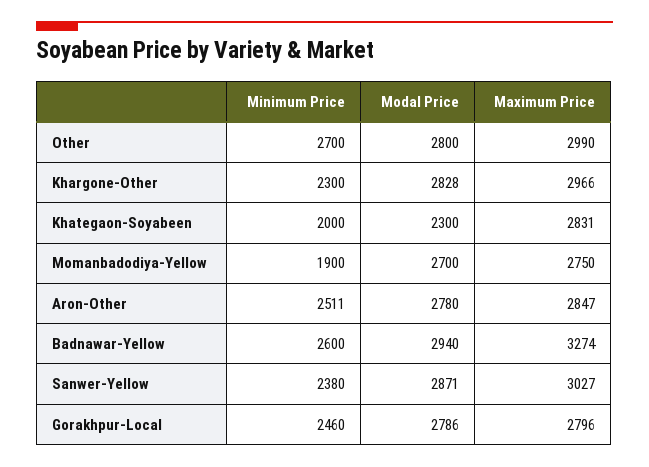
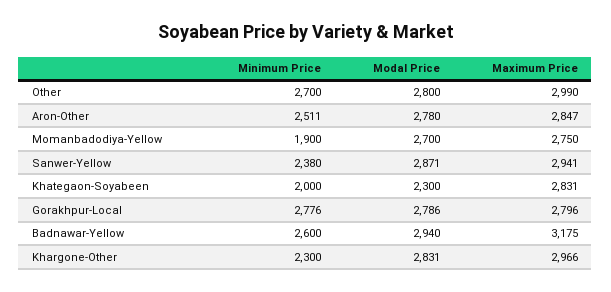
Modal Price, Khargone-Other: 2828 -> 2831
Maximum Price, Badnawar-Yellow: 3274 -> 3175
Maximum Price, Sanwer-Yellow: 3027 -> 2941
Minimum Price, Gorakhpur-Local: 2460 -> 2776

